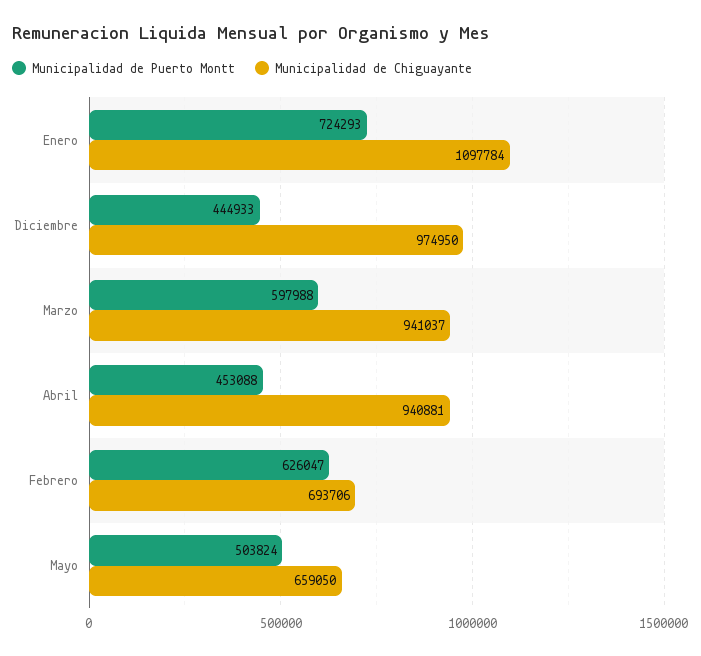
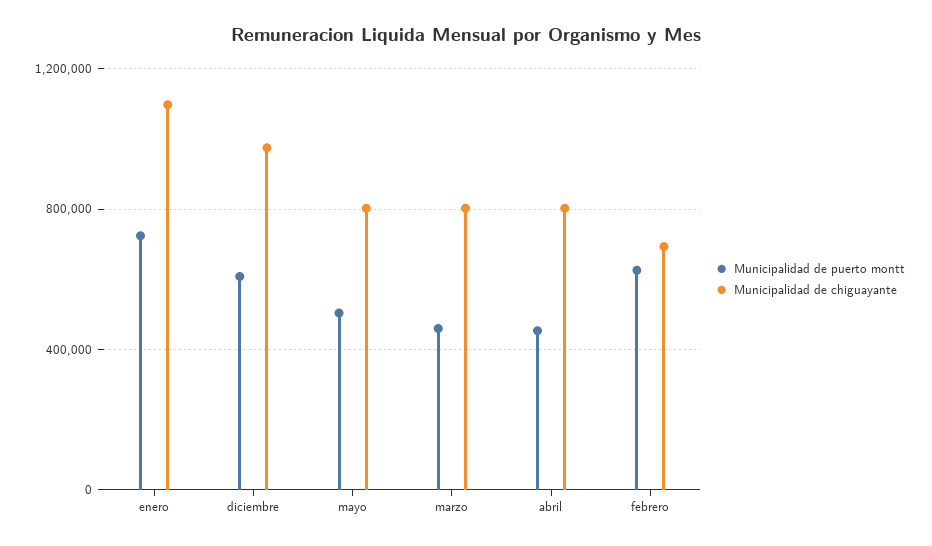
Municipalidad de Puerto Montt, Diciembre: 444933 -> 600000
Municipalidad de Puerto Montt, Marzo: 597988 -> 450000
Municipalidad de Chiguayante, Marzo: 941037 -> 800000
Municipalidad de Chiguayante, Abril: 940881 -> 800000
Municipalidad de Chiguayante, Mayo: 659050 -> 800000

